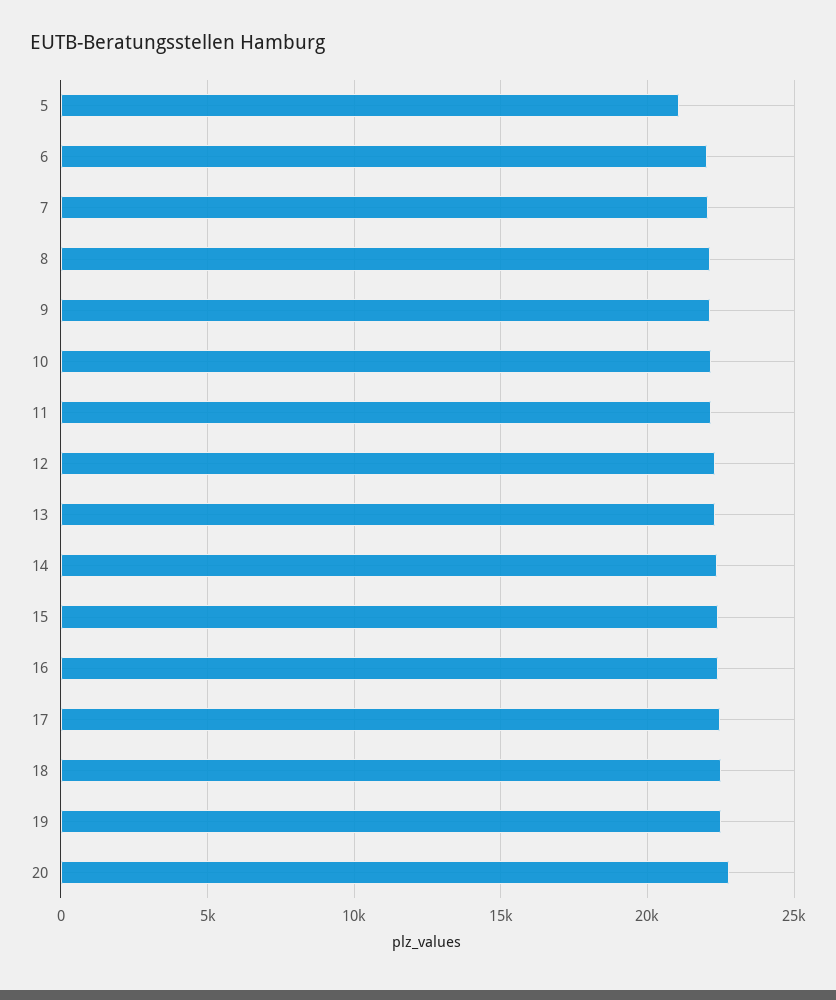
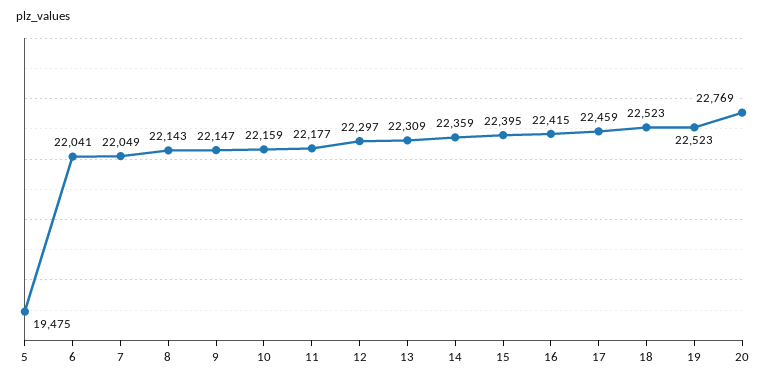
5: 21000 -> 19475

